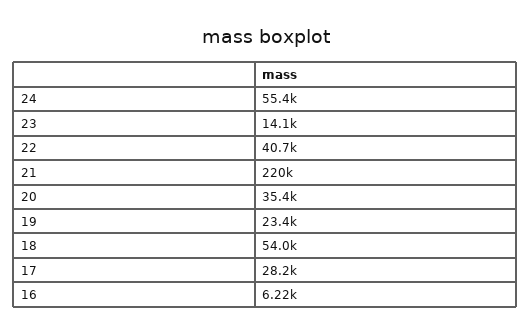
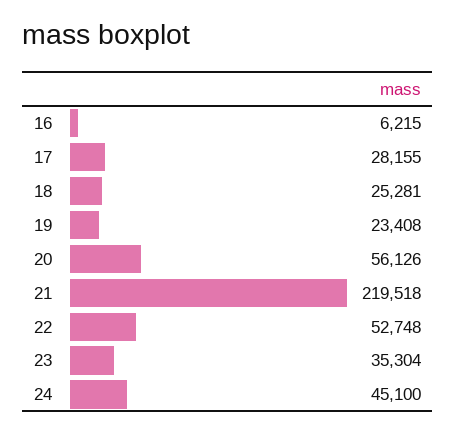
24: 55400 -> 45100
23: 14100 -> 35304
22: 40700 -> 52748
20: 35400 -> 56126
18: 54000 -> 25281

